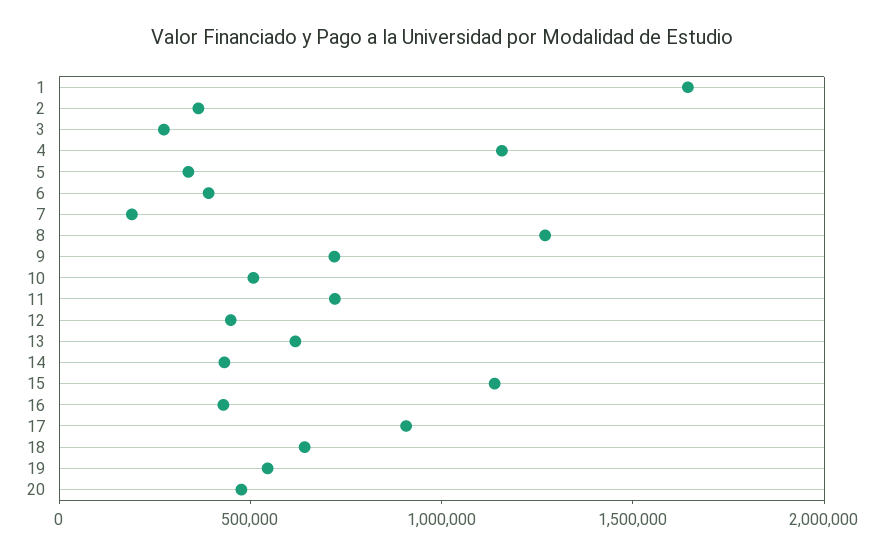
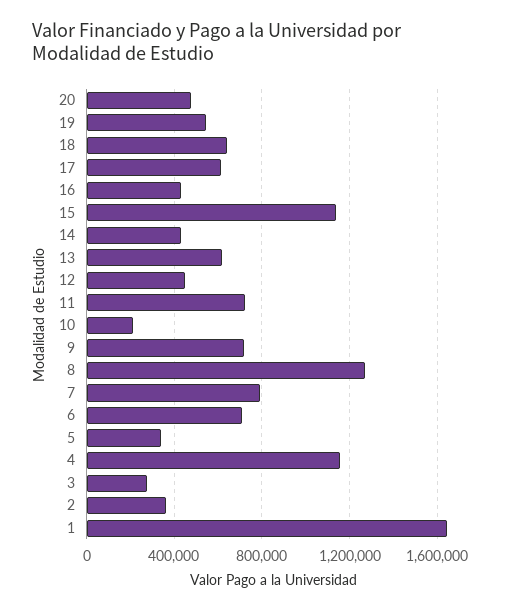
6: 400000 -> 700000
7: 200000 -> 800000
10: 500000 -> 200000
17: 900000 -> 600000

